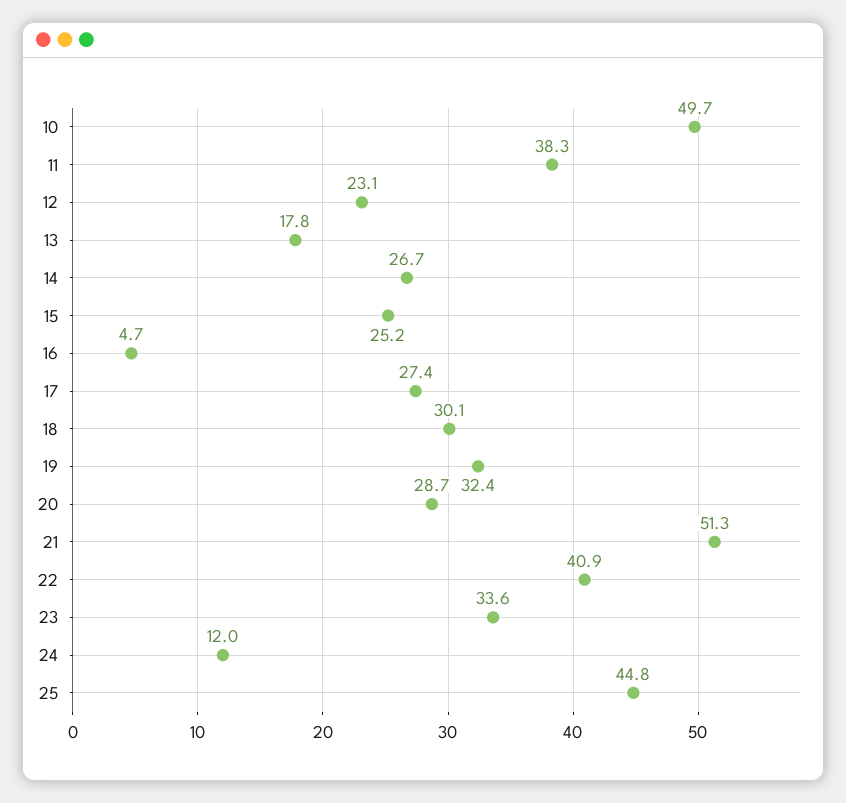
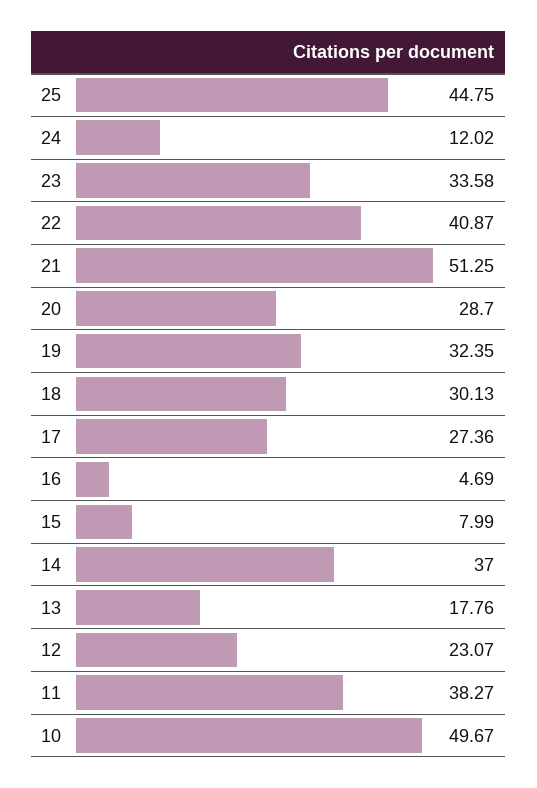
14: 26.7 -> 37
15: 25.2 -> 7.99

